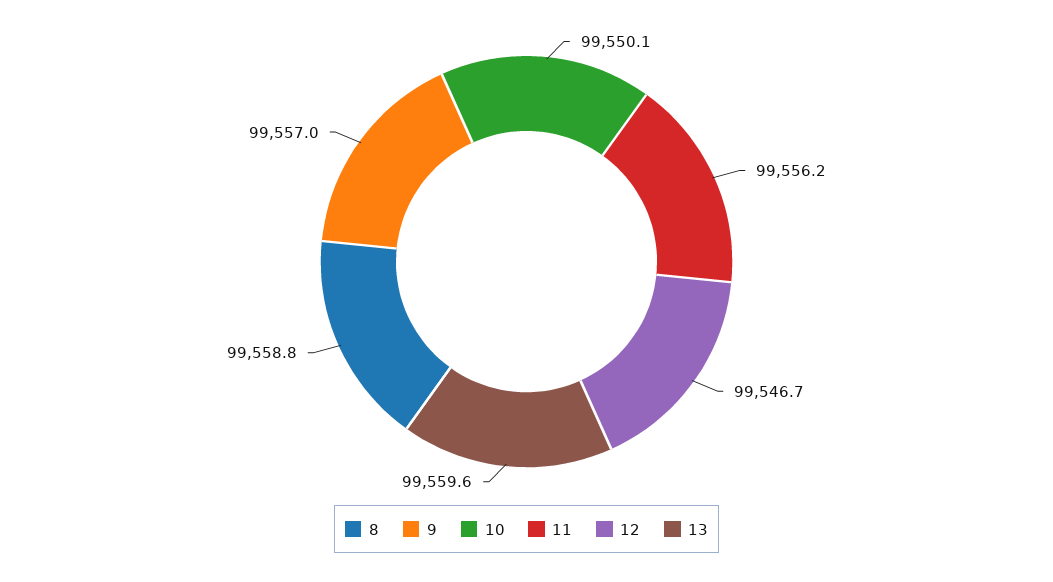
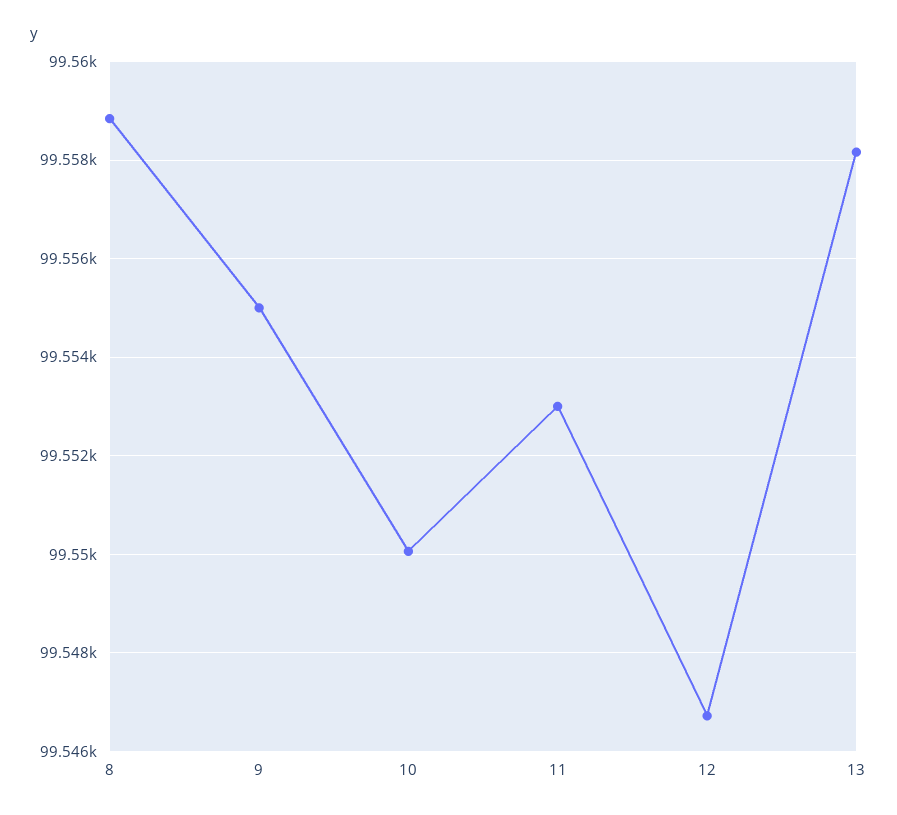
9: 99557 -> 99555
11: 99556.2 -> 99553
13: 99559.6 -> 99558.2

